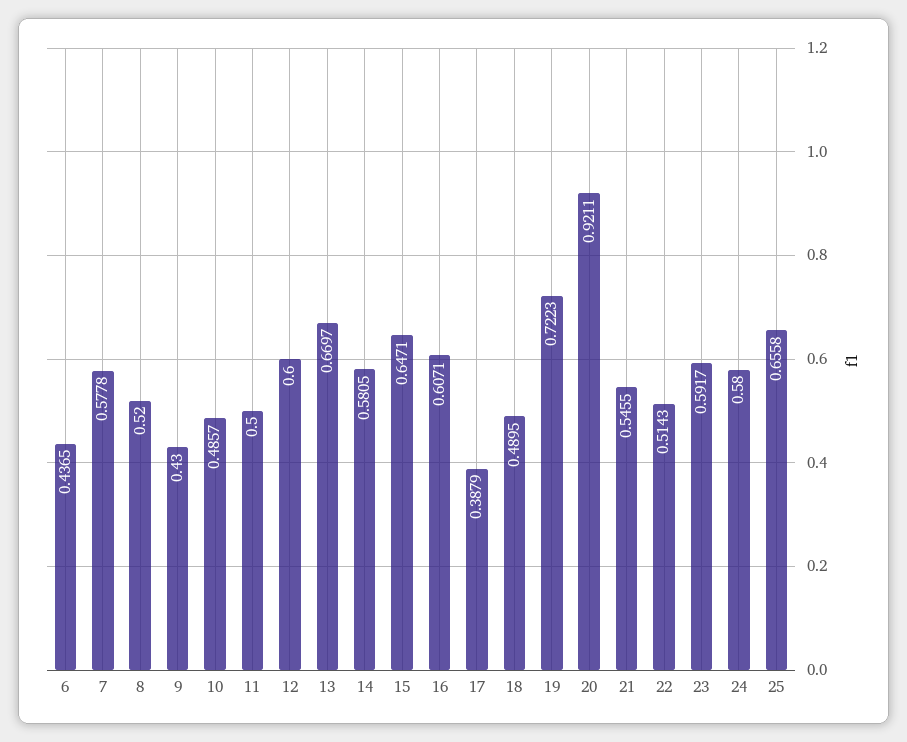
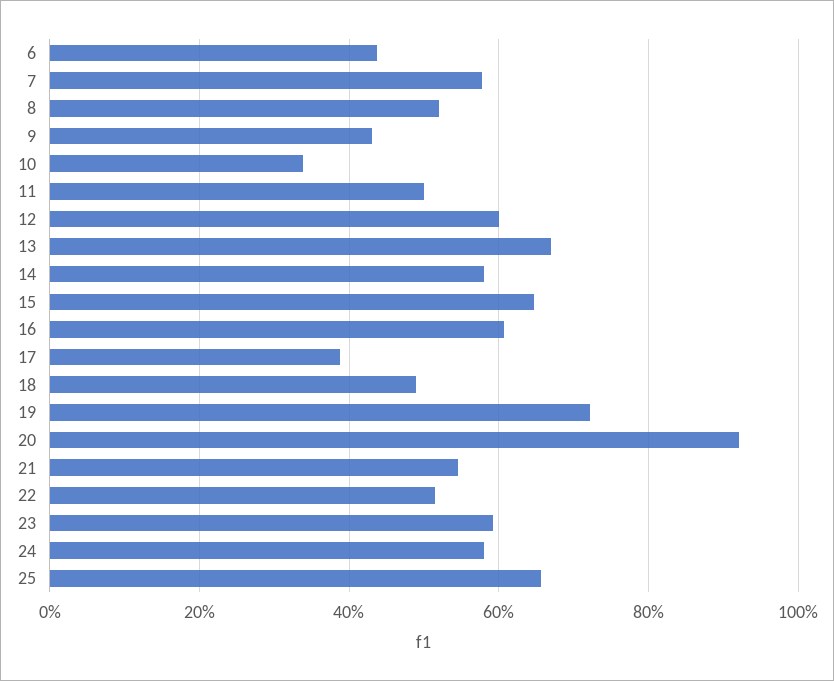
10: 0.4857 -> 0.34

